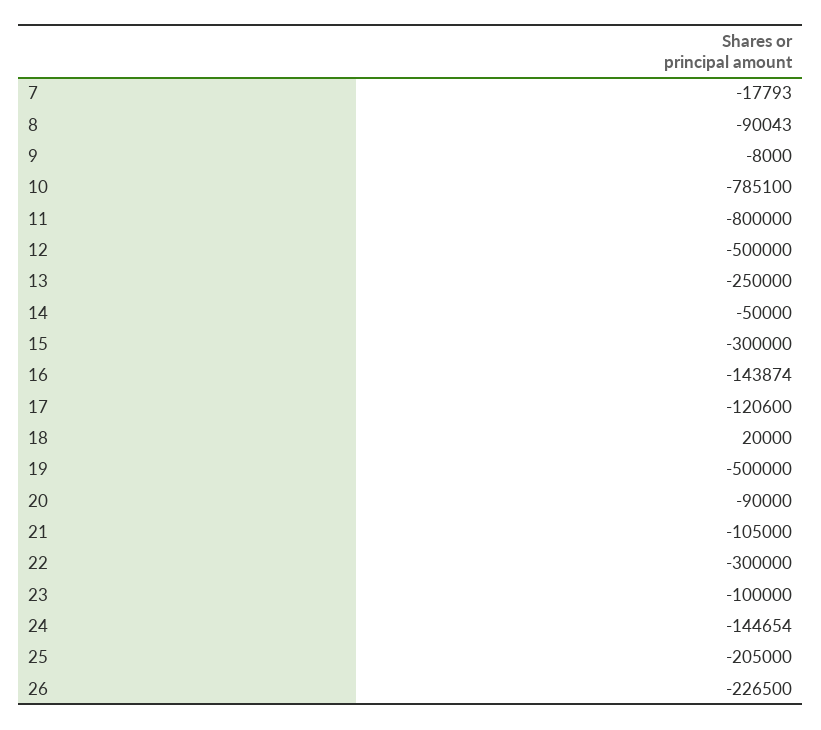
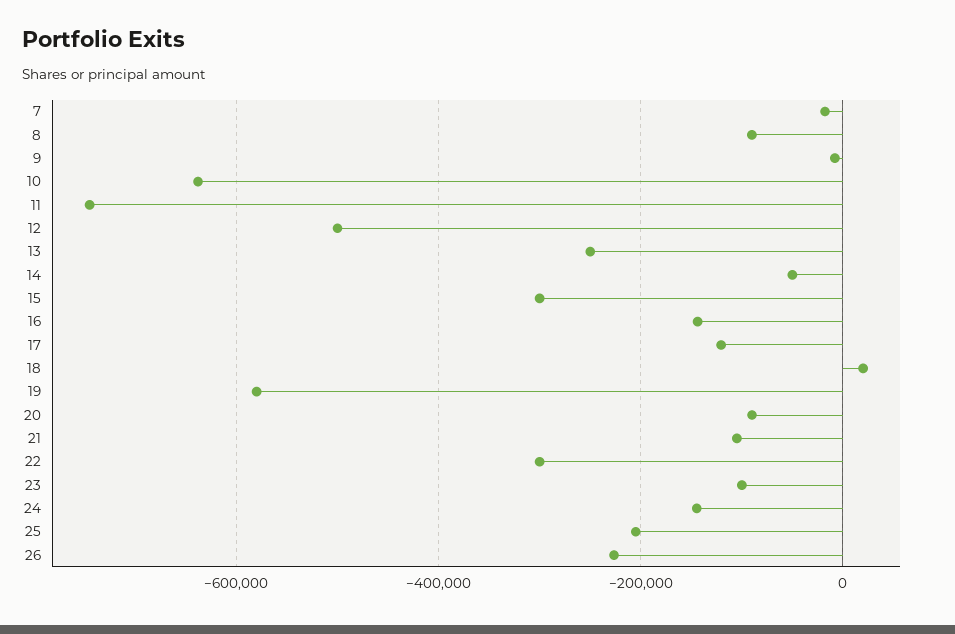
10: -785100 -> -640000
11: -800000 -> -740000
19: -500000 -> -580000

